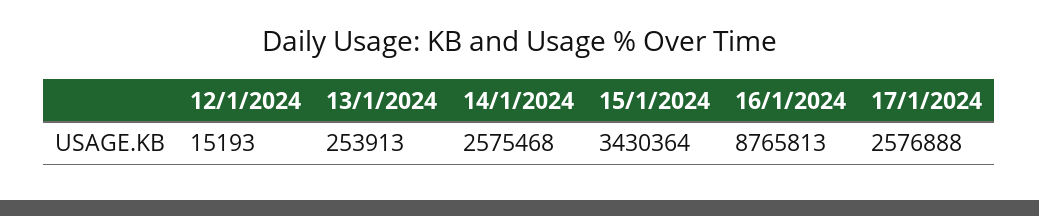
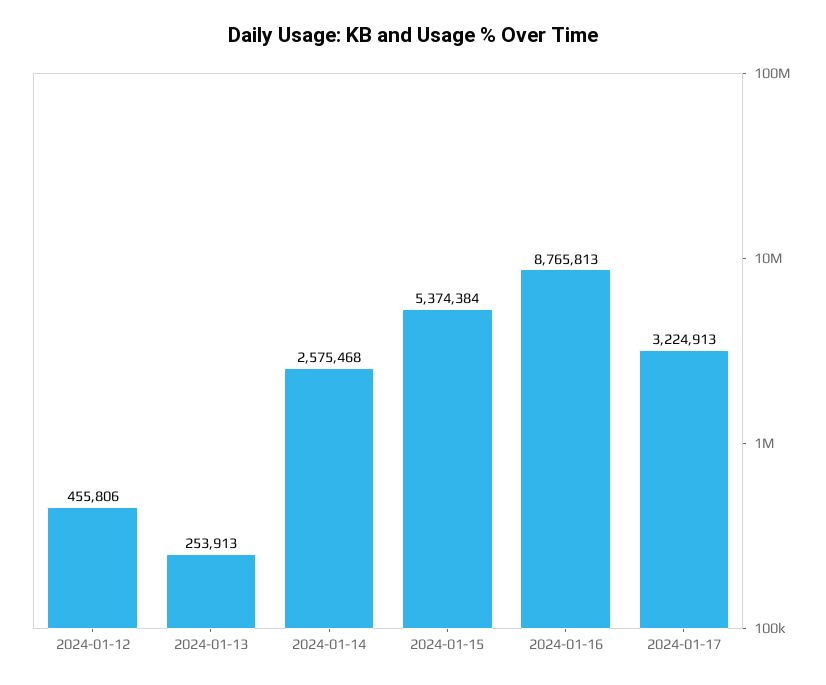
12/1/2024: 15193 -> 455806
15/1/2024: 3430364 -> 5374384
17/1/2024: 2576888 -> 3224913

